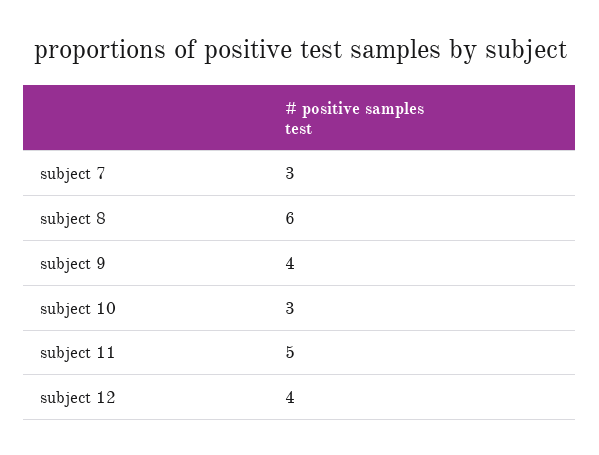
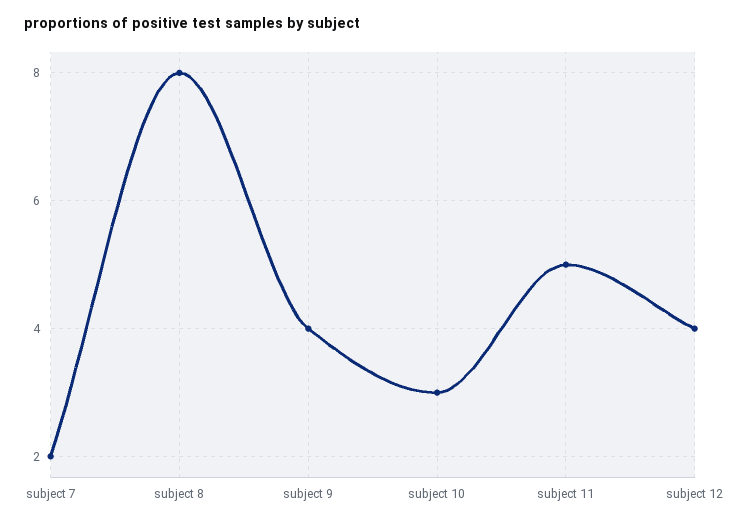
subject 7: 3 -> 2
subject 8: 6 -> 8

